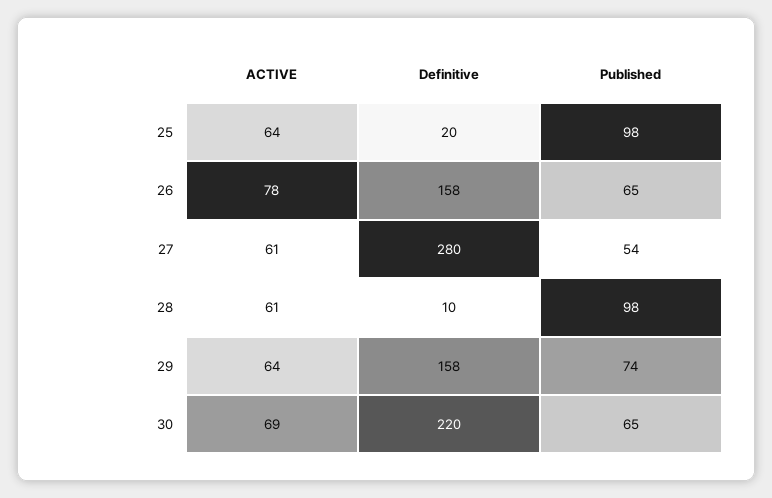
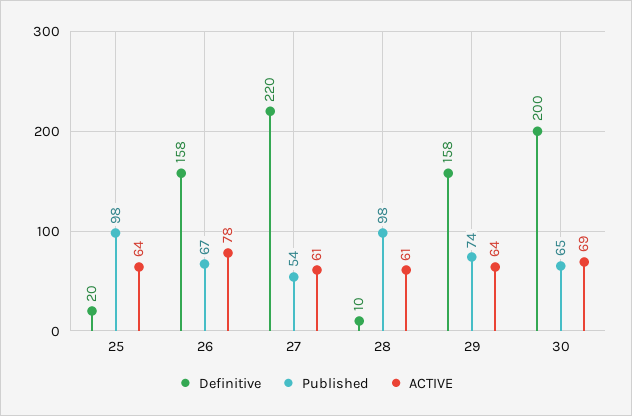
Published, 26: 65 -> 67
Definitive, 27: 280 -> 220
Definitive, 30: 220 -> 200

